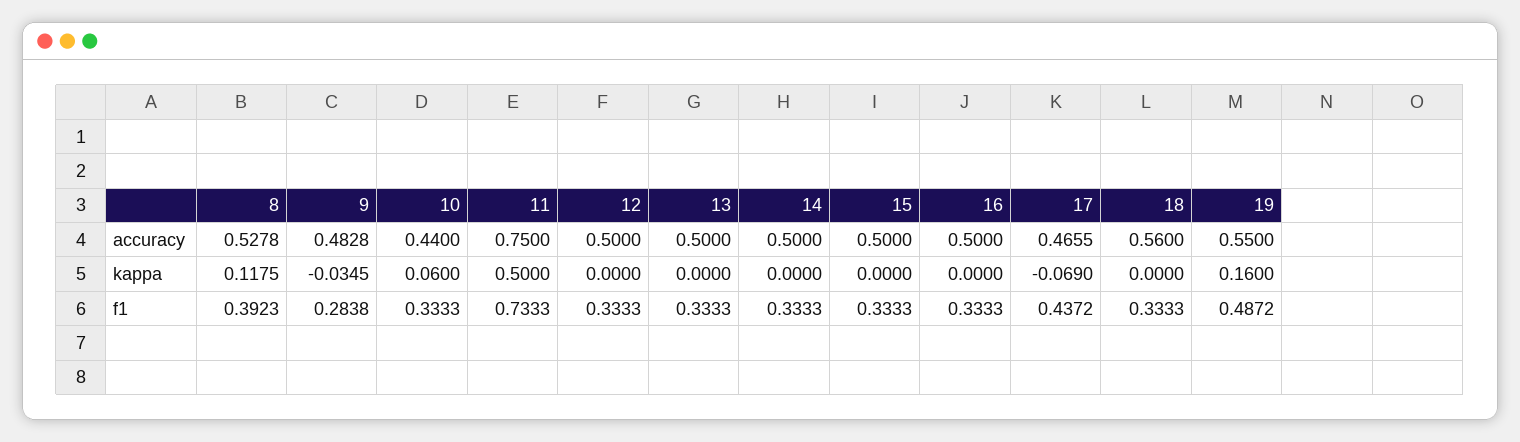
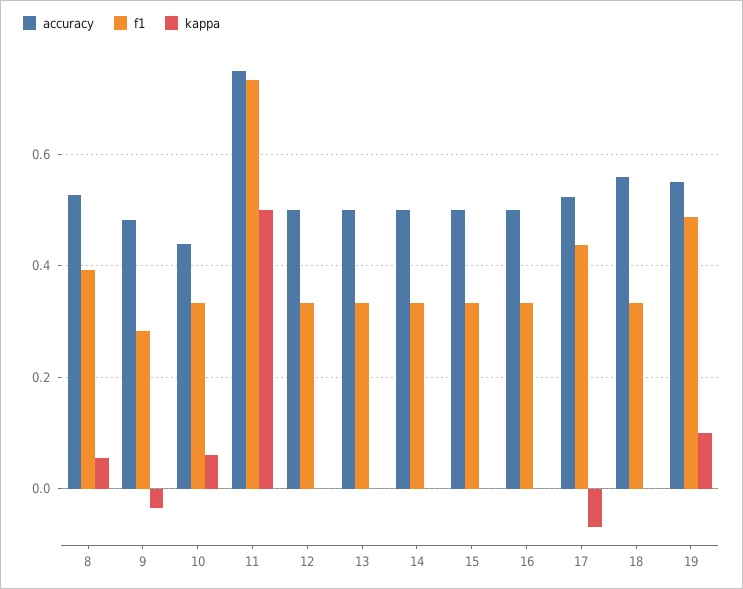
accuracy, 17: 0.4655 -> 0.52
kappa, 8: 0.1175 -> 0.06
kappa, 19: 0.16 -> 0.1

